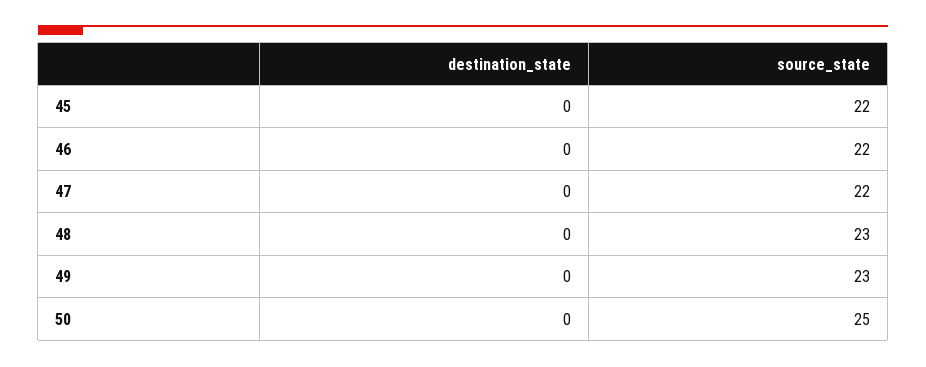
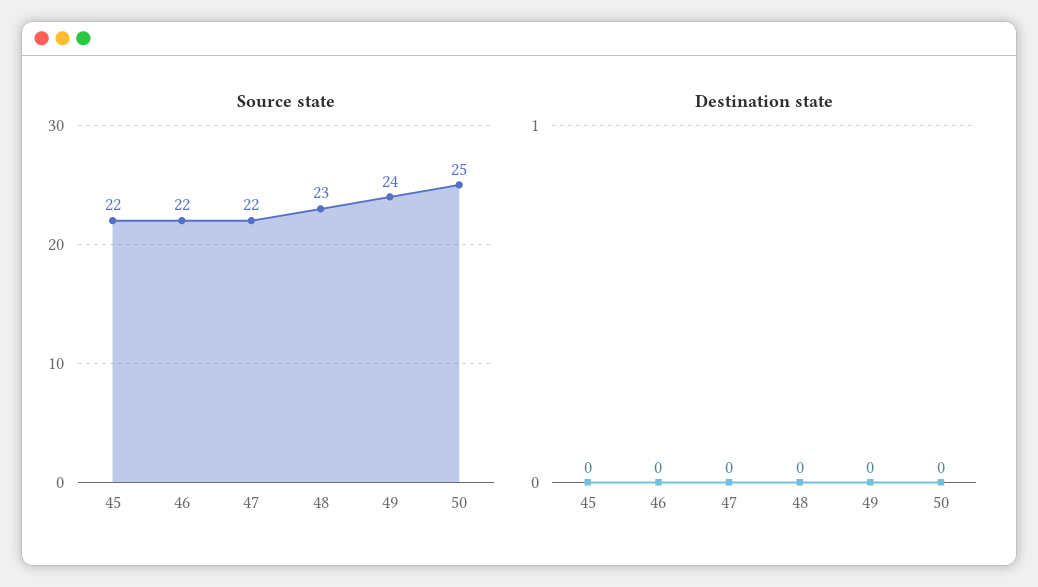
source_state, 49: 23 -> 24

